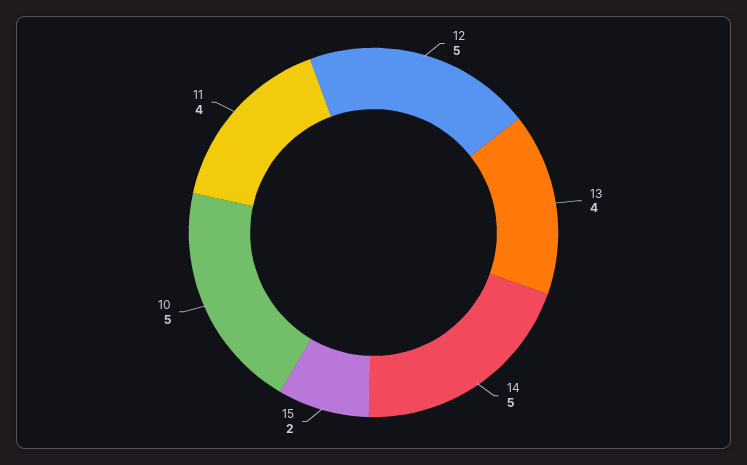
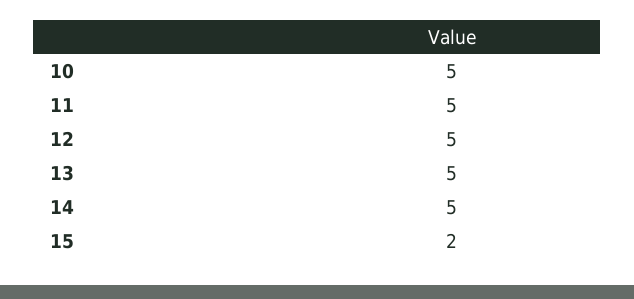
13: 4 -> 5
11: 4 -> 5

